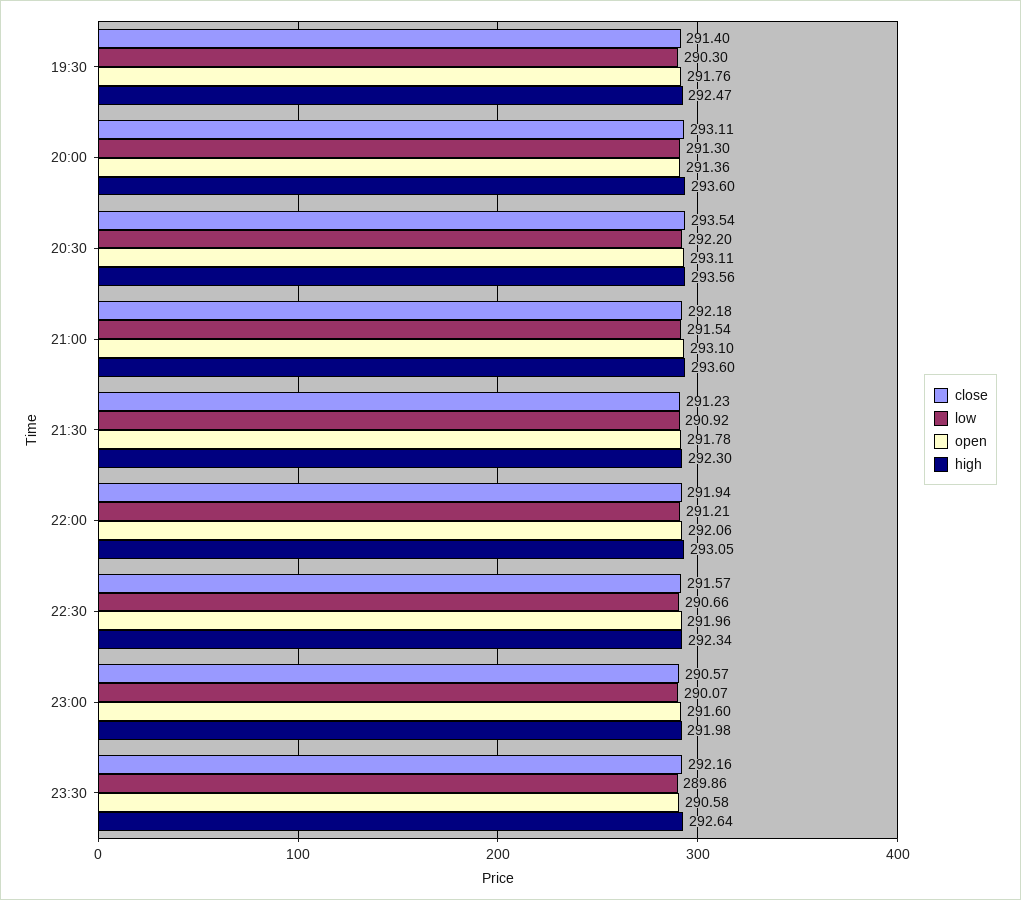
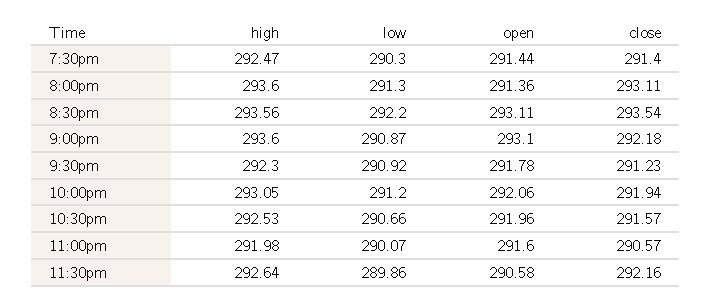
open, 19:30: 291.76 -> 291.44
low, 21:00: 291.54 -> 290.87
low, 22:00: 291.21 -> 291.2
high, 22:30: 292.34 -> 292.53

